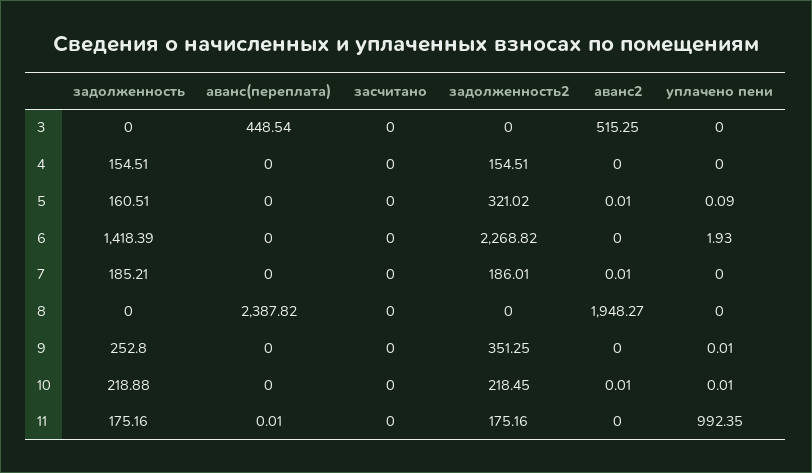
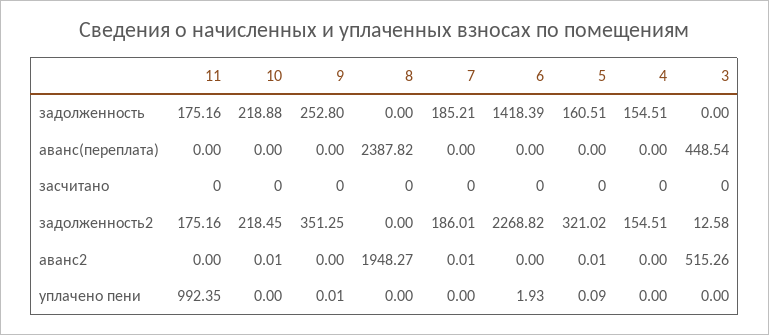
задолженность2, 3: 0 -> 12.58
аванс2, 3: 515.25 -> 515.26
уплачено пени, 10: 0.01 -> 0
аванс(переплата), 11: 0.01 -> 0

